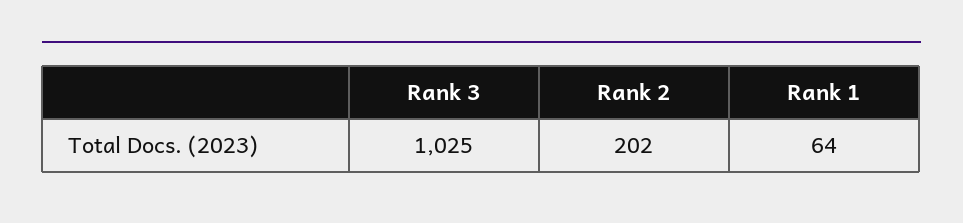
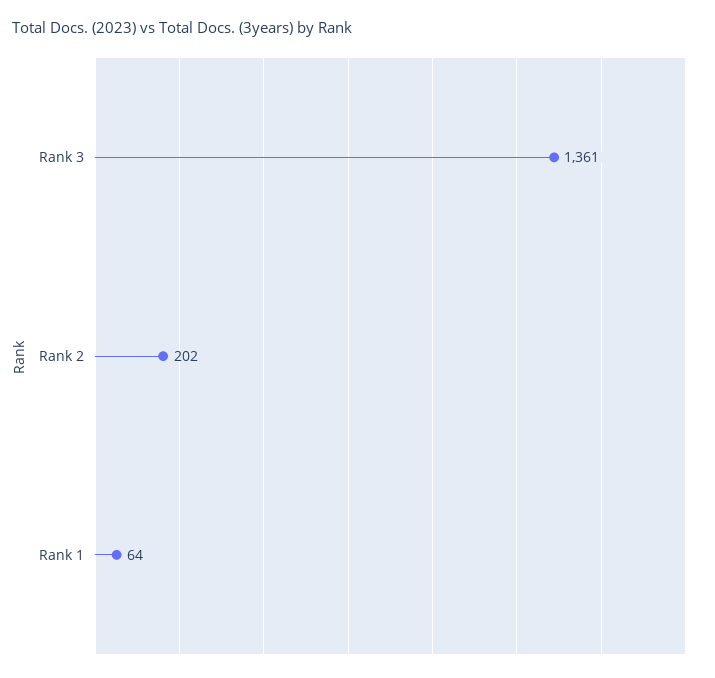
Rank 3: 1025 -> 1361

